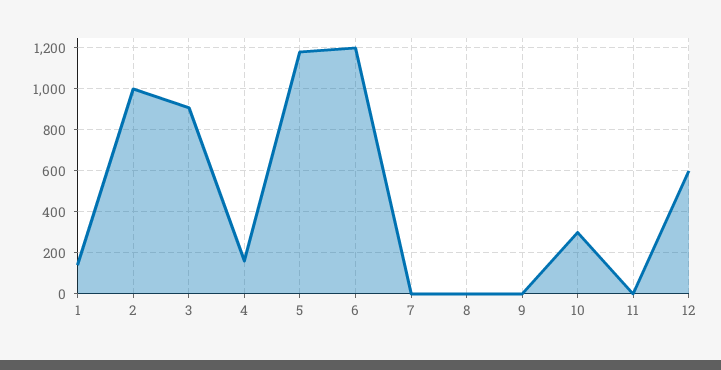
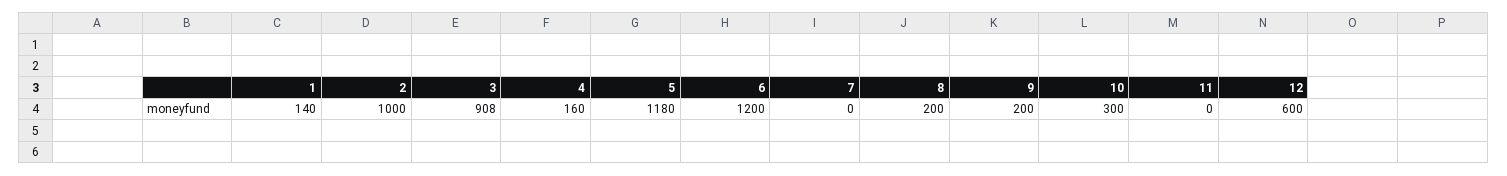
8: 0 -> 200
9: 0 -> 200

